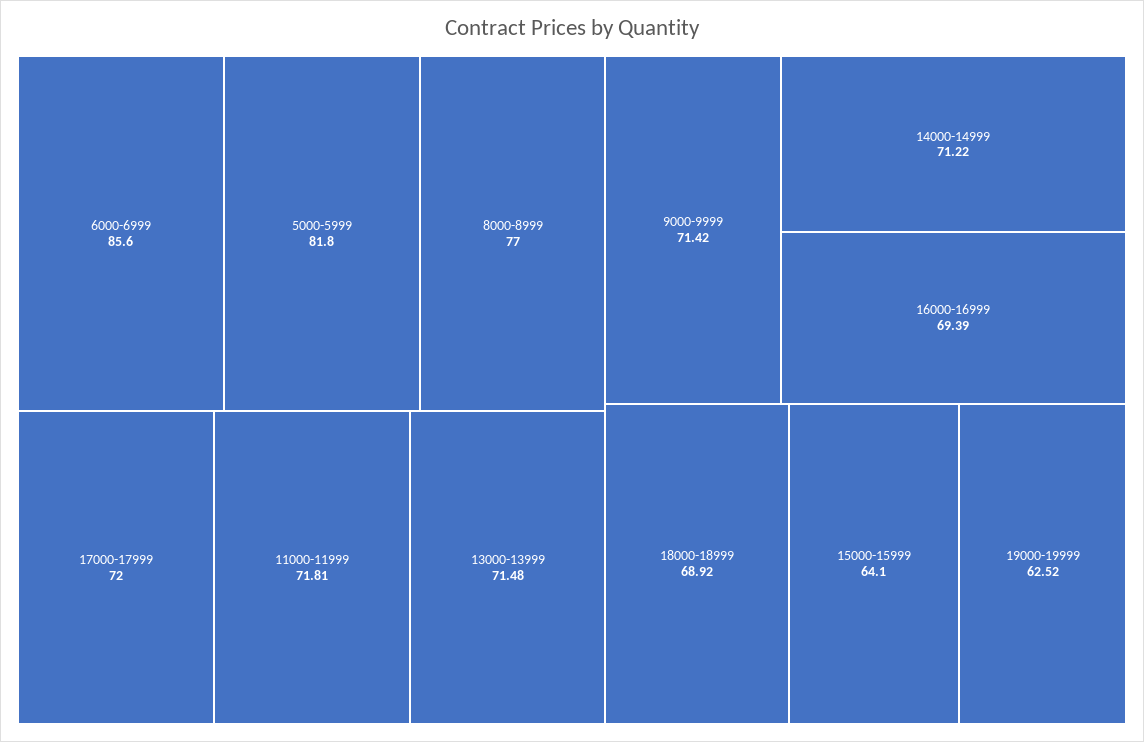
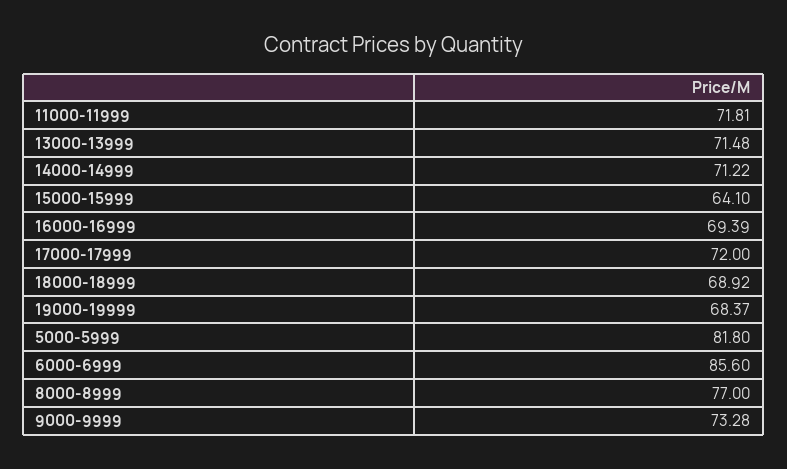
9000-9999: 71.42 -> 73.28
19000-19999: 62.52 -> 68.37

